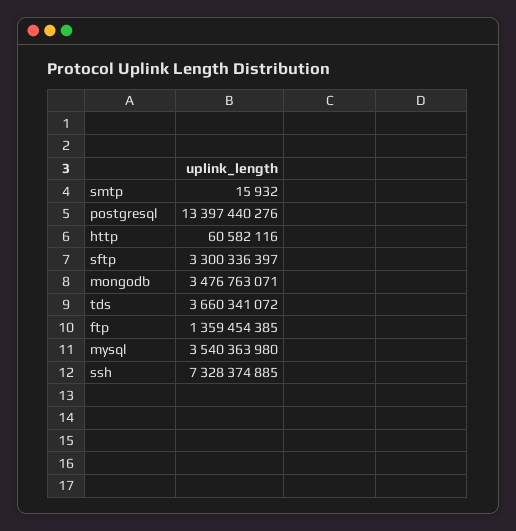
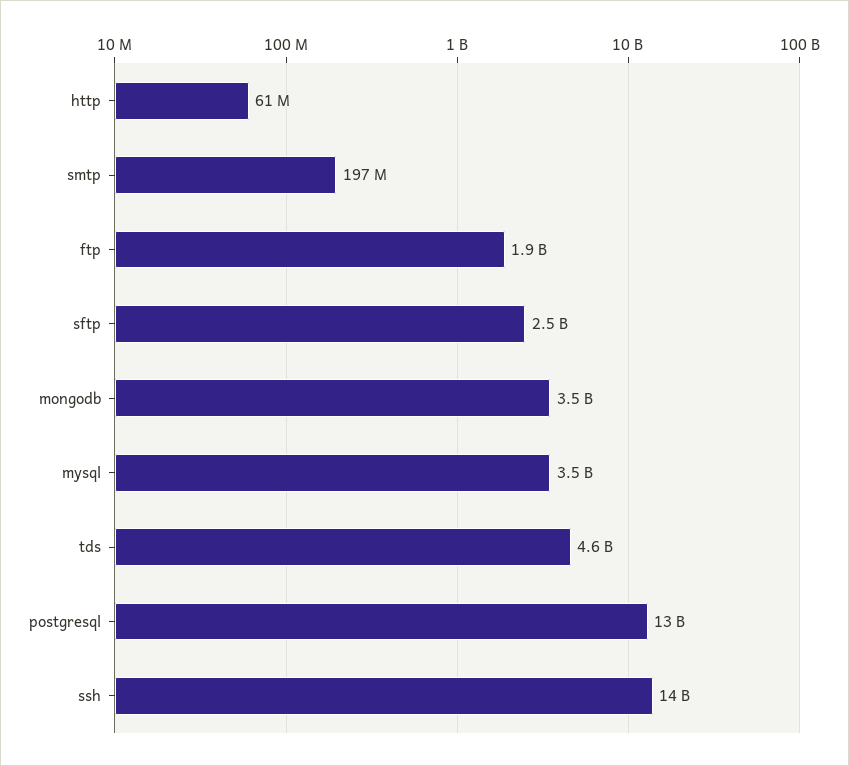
smtp: 15932 -> 197000000
sftp: 3300336397 -> 2500000000
tds: 3660341072 -> 4600000000
ftp: 1359454385 -> 1900000000
ssh: 7328374885 -> 14000000000

